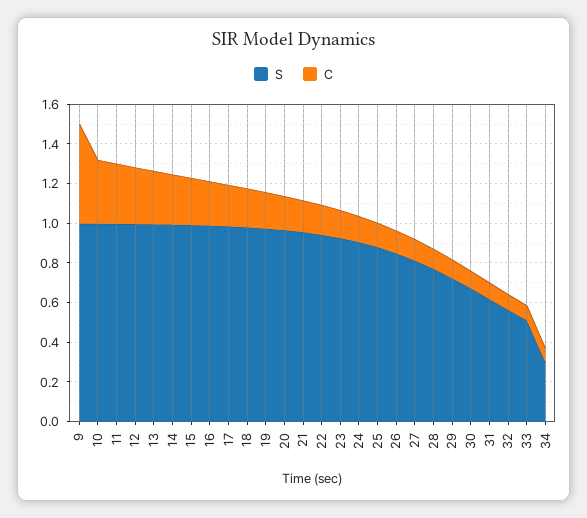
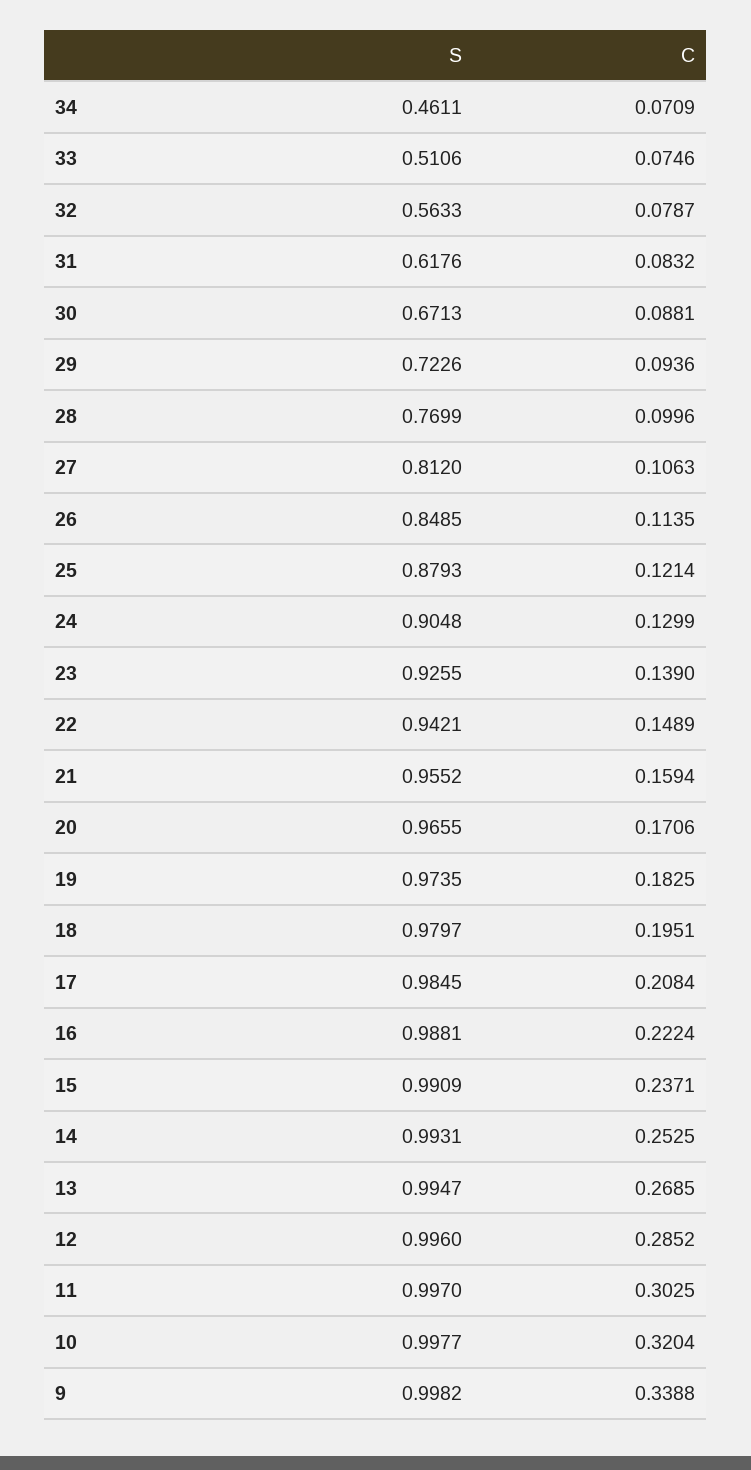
C, 9: 0.5 -> 0.3388
S, 34: 0.3 -> 0.4611

